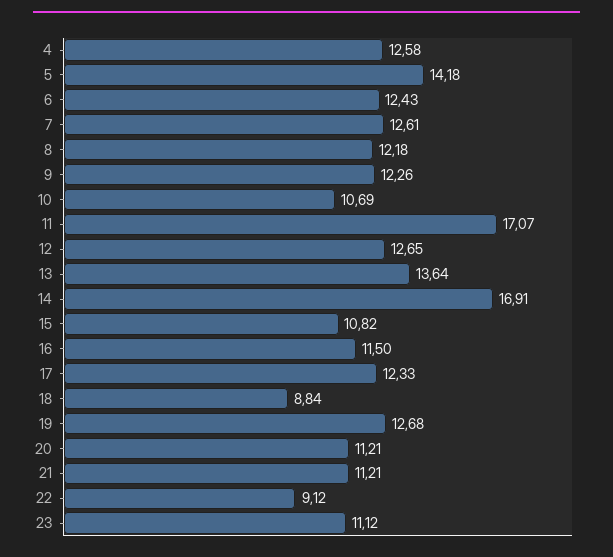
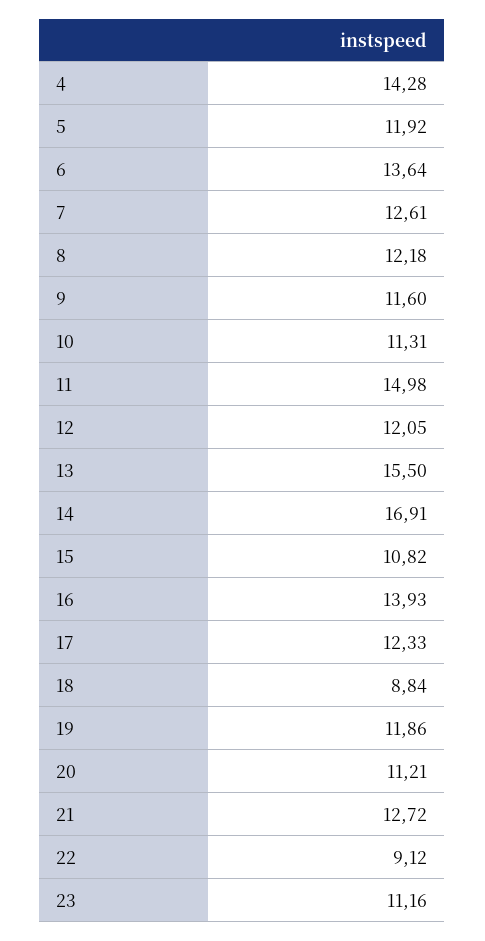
4: 12.58 -> 14.28
5: 14.18 -> 11.92
6: 12.43 -> 13.64
9: 12.26 -> 11.6
10: 10.69 -> 11.31
11: 17.07 -> 14.98
12: 12.65 -> 12.05
13: 13.64 -> 15.5
16: 11.5 -> 13.93
19: 12.68 -> 11.86
21: 11.21 -> 12.72
23: 11.12 -> 11.16

